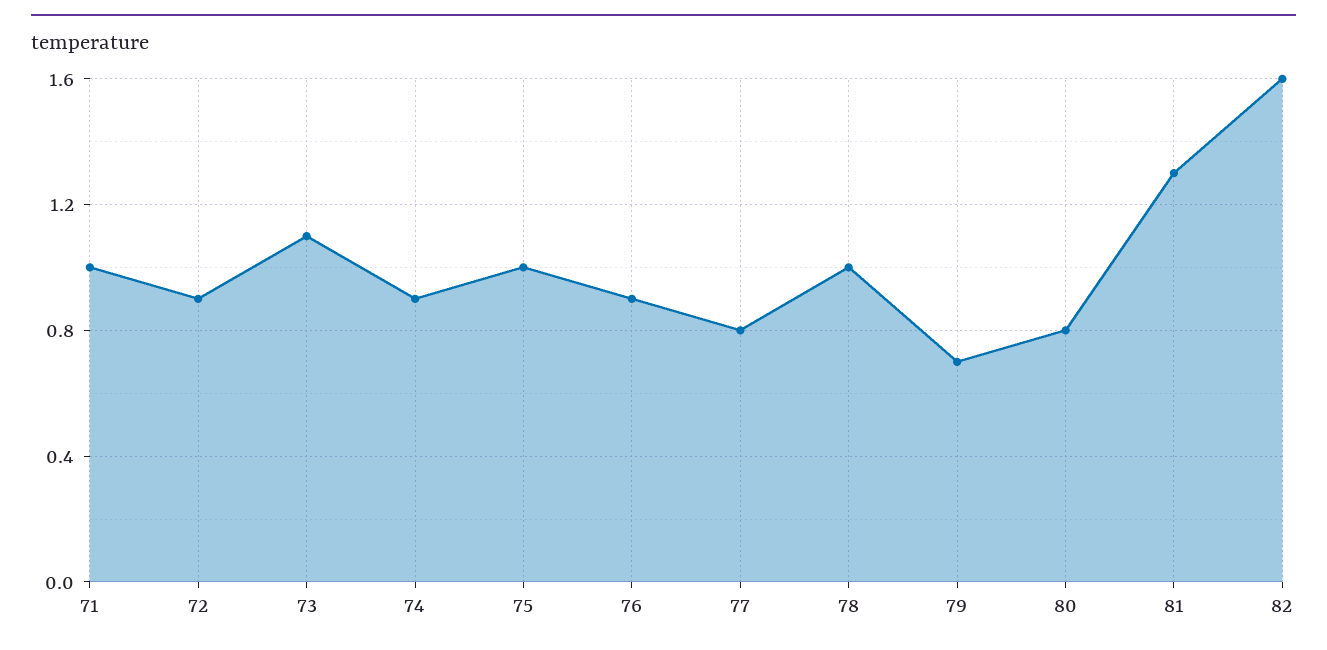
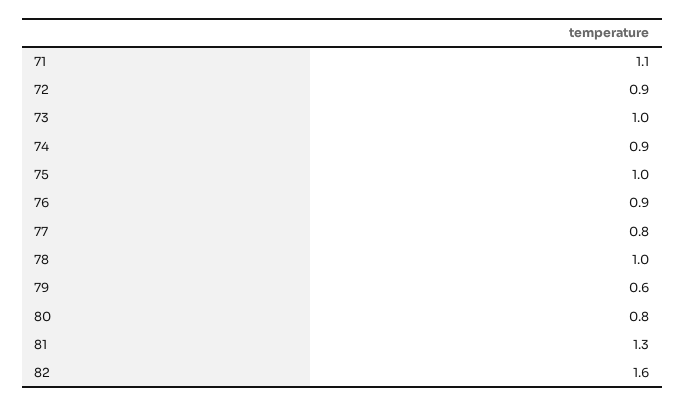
71: 1 -> 1.1
73: 1.1 -> 1
79: 0.7 -> 0.6

